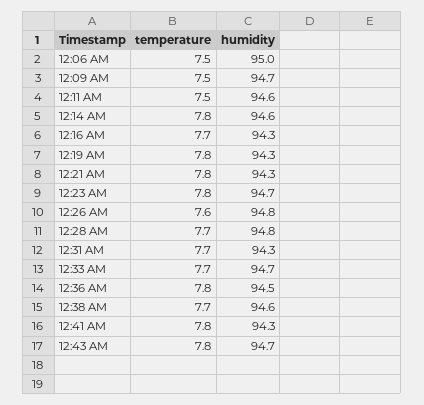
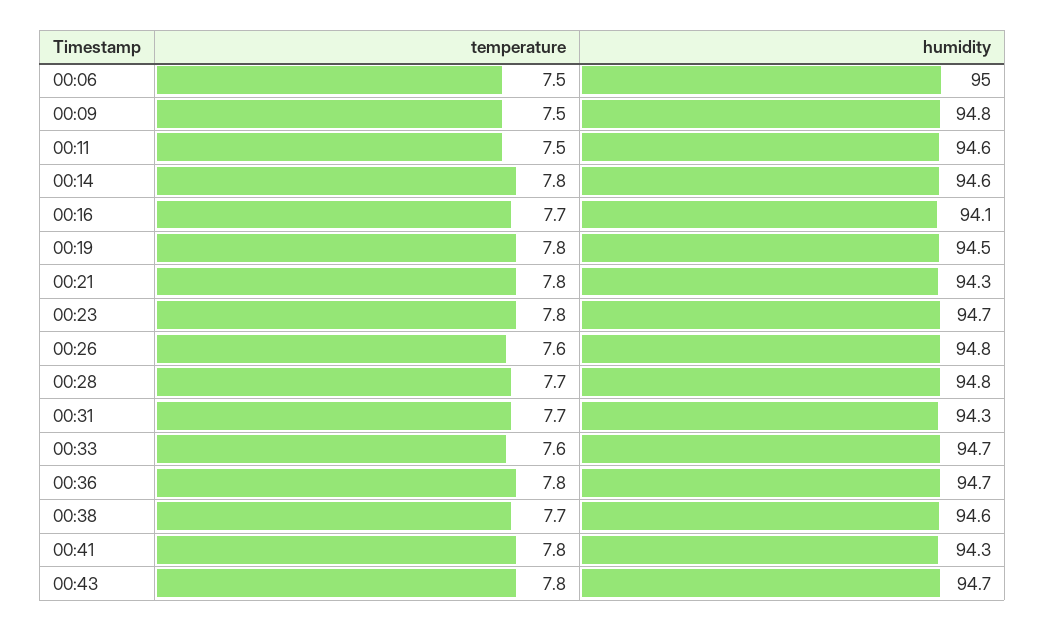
humidity, 12:09 AM: 94.7 -> 94.8
humidity, 12:16 AM: 94.3 -> 94.1
humidity, 12:19 AM: 94.3 -> 94.5
temperature, 12:33 AM: 7.7 -> 7.6
humidity, 12:36 AM: 94.5 -> 94.7

